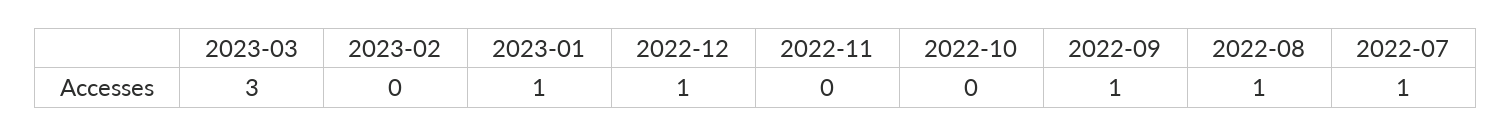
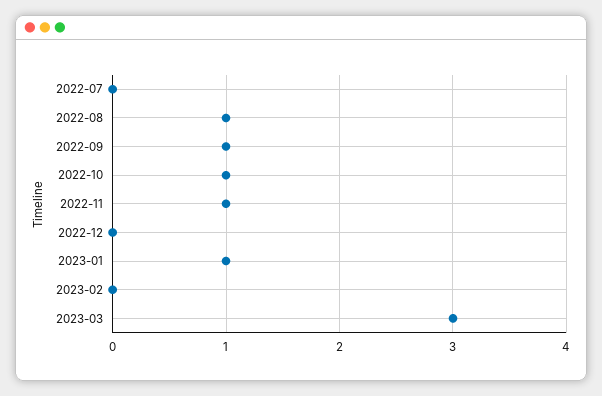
2022-12: 1 -> 0
2022-11: 0 -> 1
2022-10: 0 -> 1
2022-07: 1 -> 0

